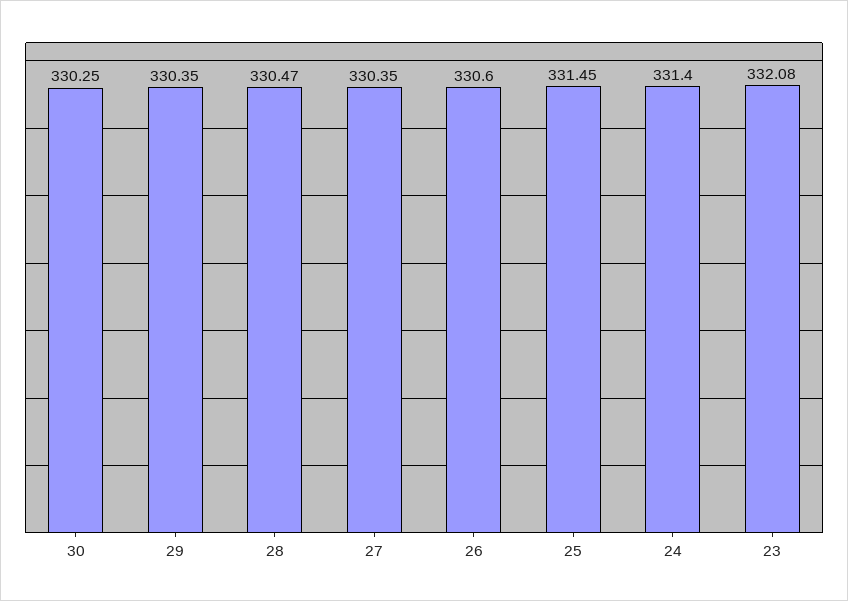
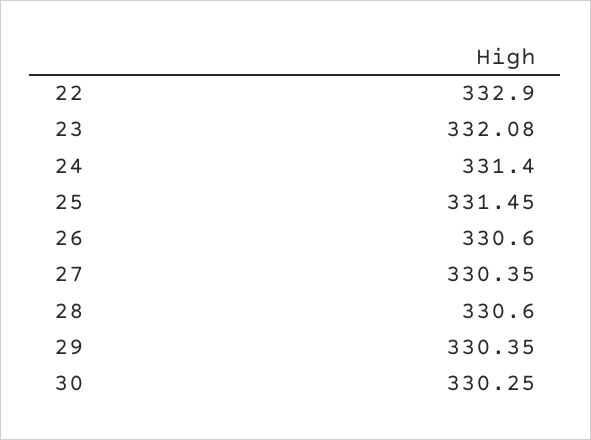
28: 330.47 -> 330.6
22: none -> 332.9

